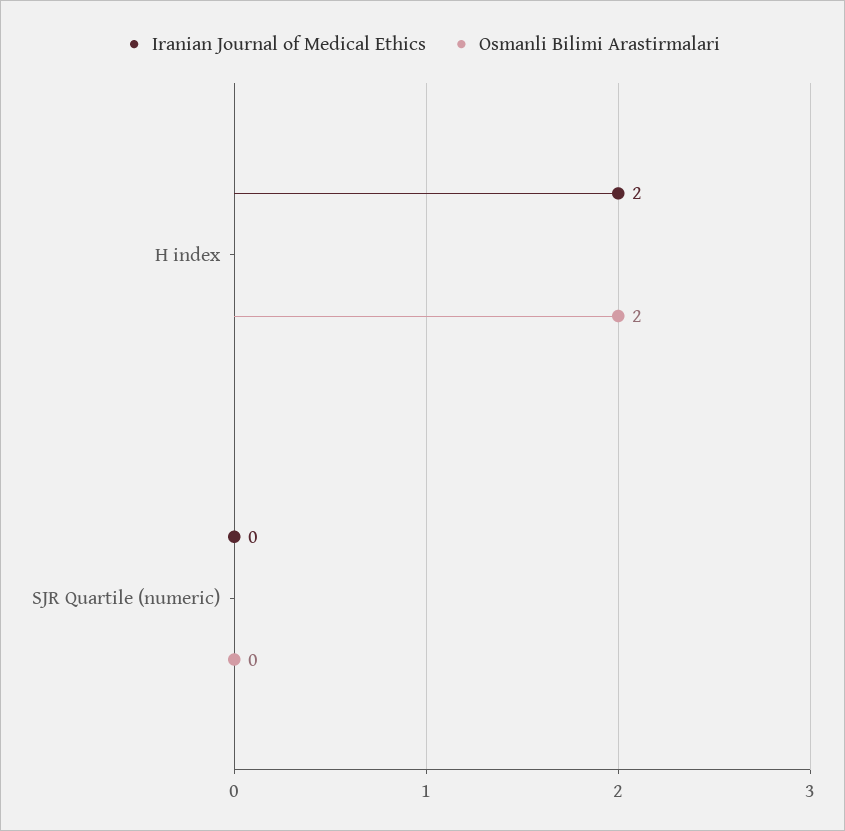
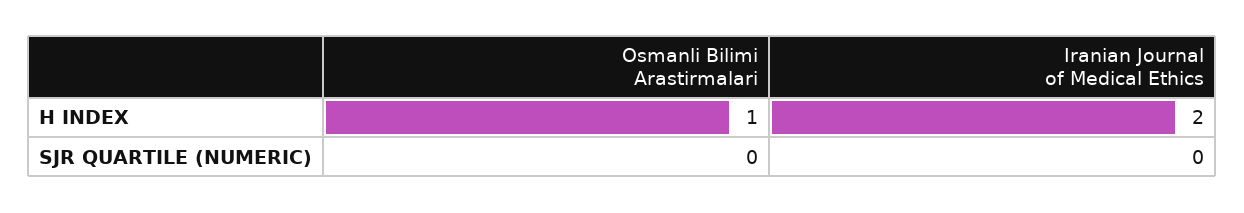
Osmanli Bilimi Arastirmalari, H index: 2 -> 1

